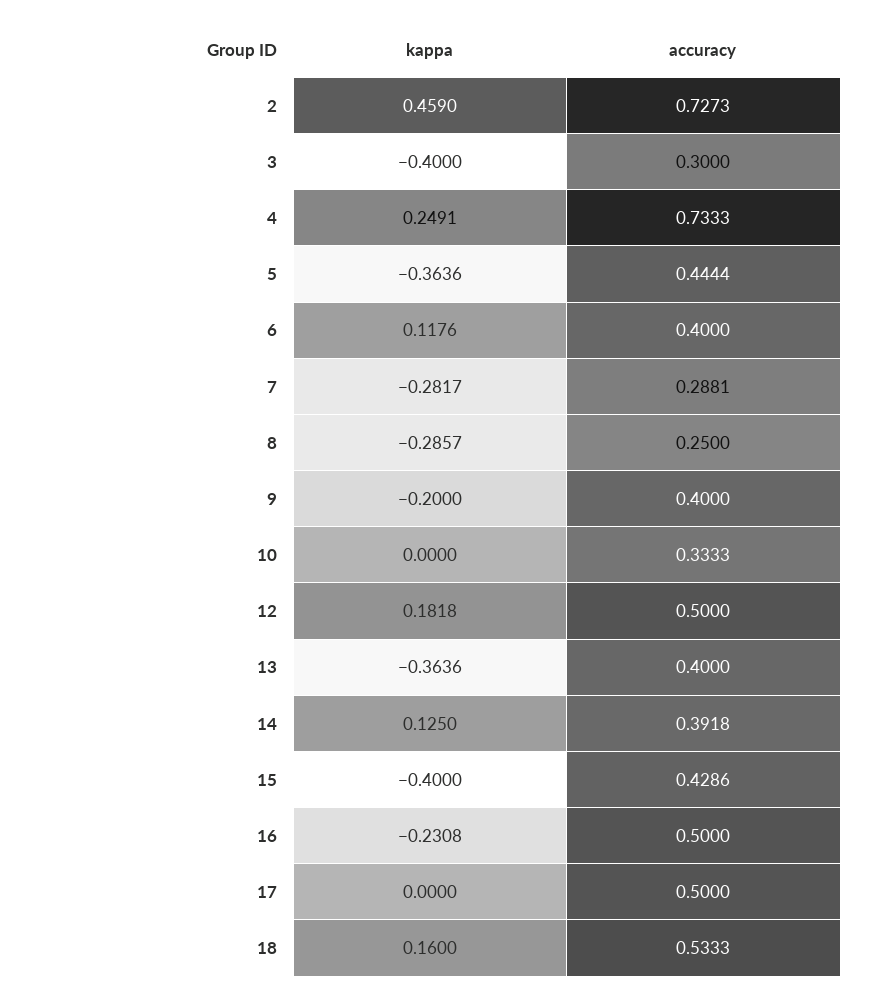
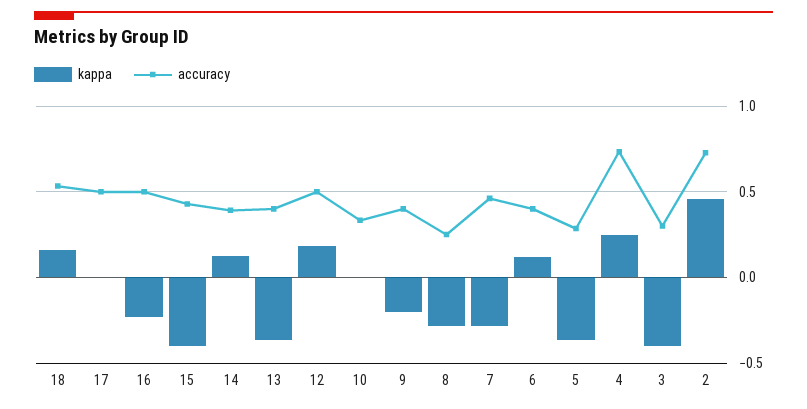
accuracy, 5: 0.4444 -> 0.3
accuracy, 7: 0.2881 -> 0.45

